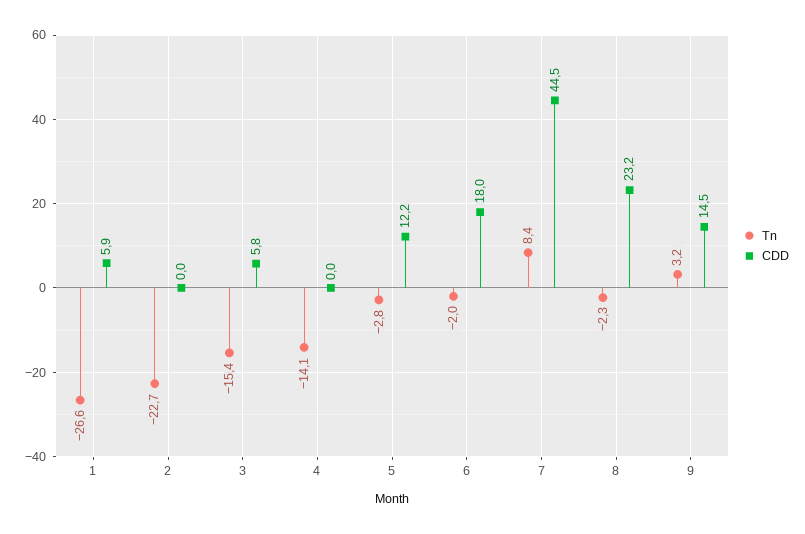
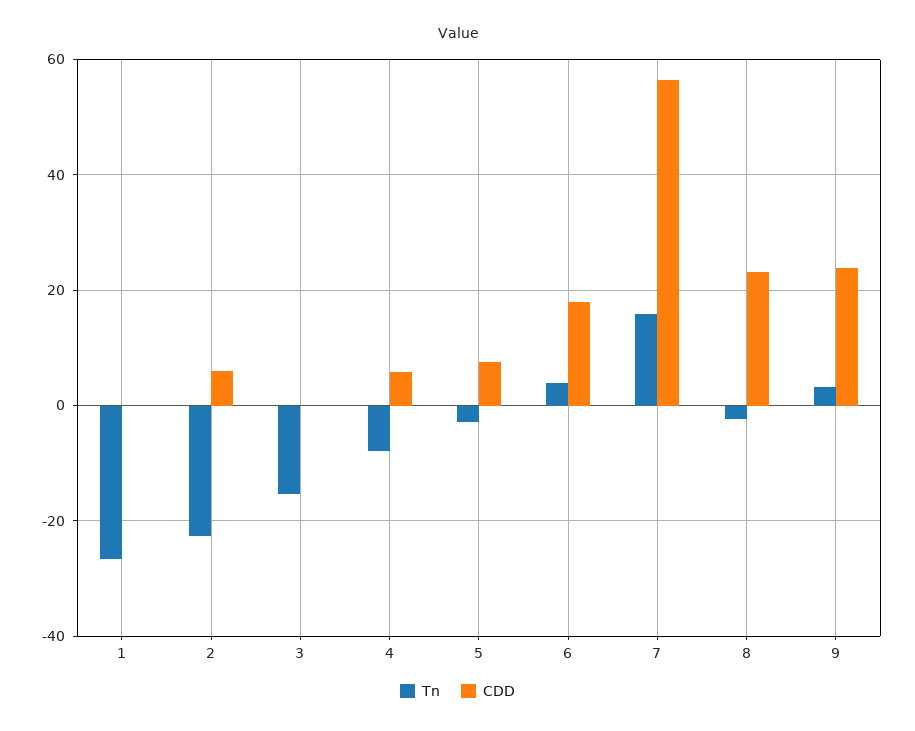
CDD, 1: 5.9 -> 0
CDD, 2: 0 -> 6
CDD, 3: 5.8 -> 0
Tn, 4: -14.1 -> -8
CDD, 4: 0 -> 6
CDD, 5: 12.2 -> 8
Tn, 6: -2 -> 4
Tn, 7: 8.4 -> 16
CDD, 7: 44.5 -> 56
CDD, 9: 14.5 -> 24

